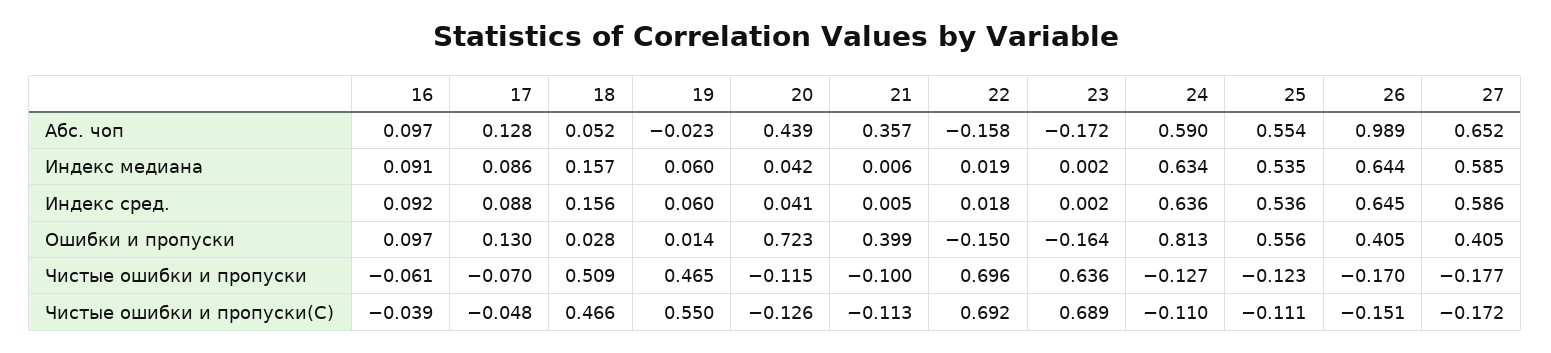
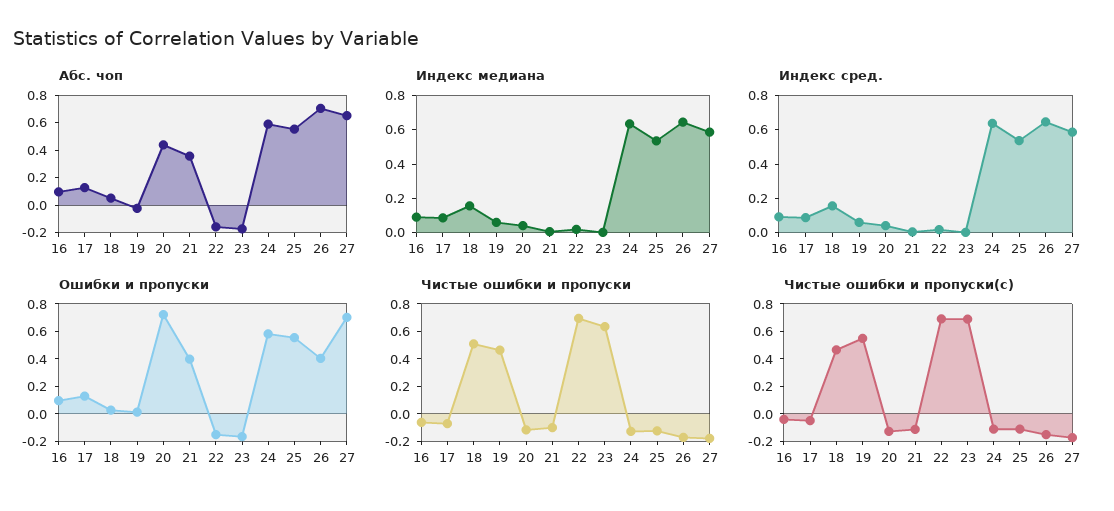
Абс. чоп, 26: 0.989 -> 0.7
Ошибки и пропуски, 24: 0.813 -> 0.6
Ошибки и пропуски, 27: 0.405 -> 0.7

